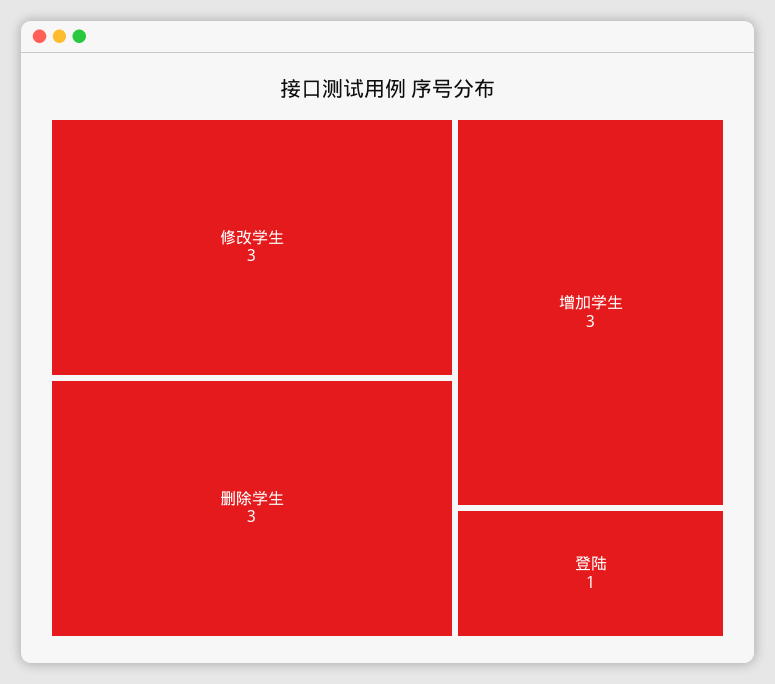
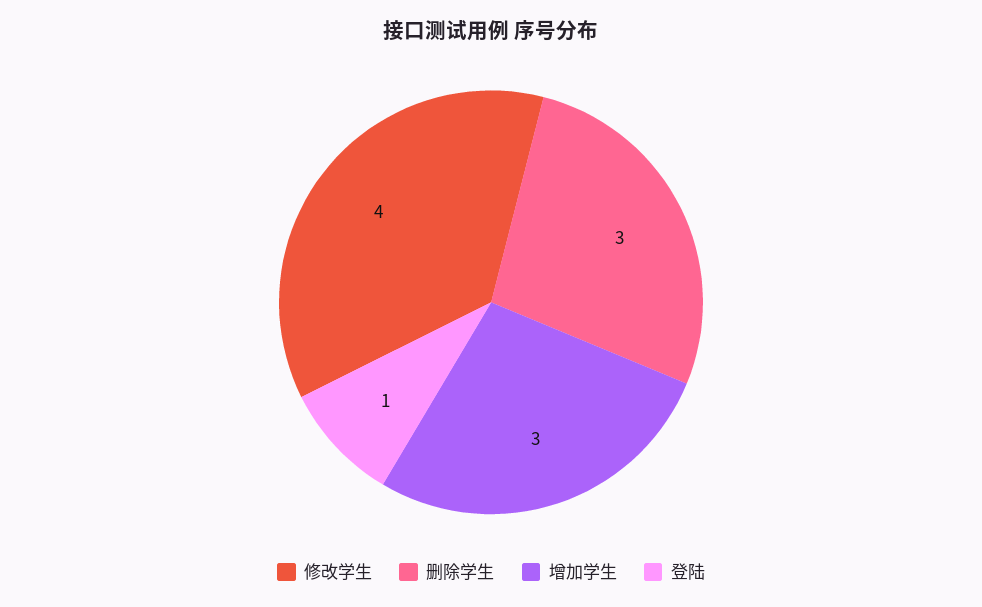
修改学生: 3 -> 4

